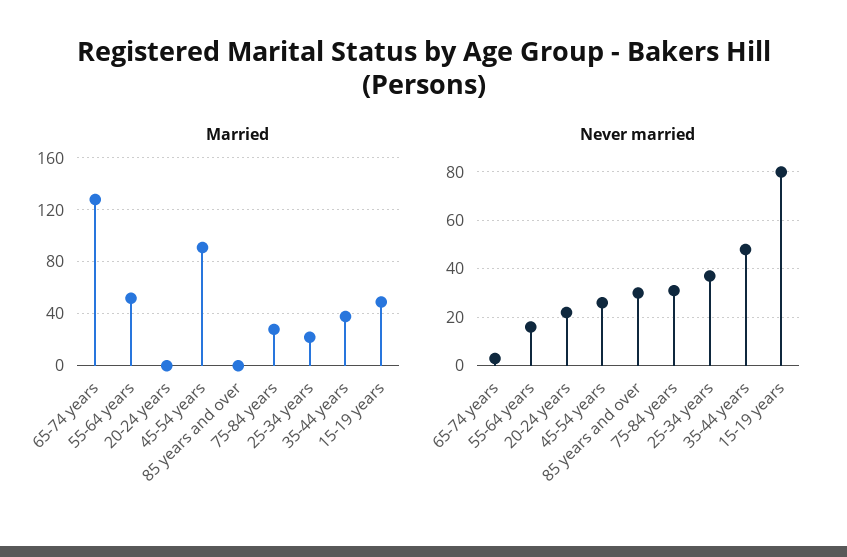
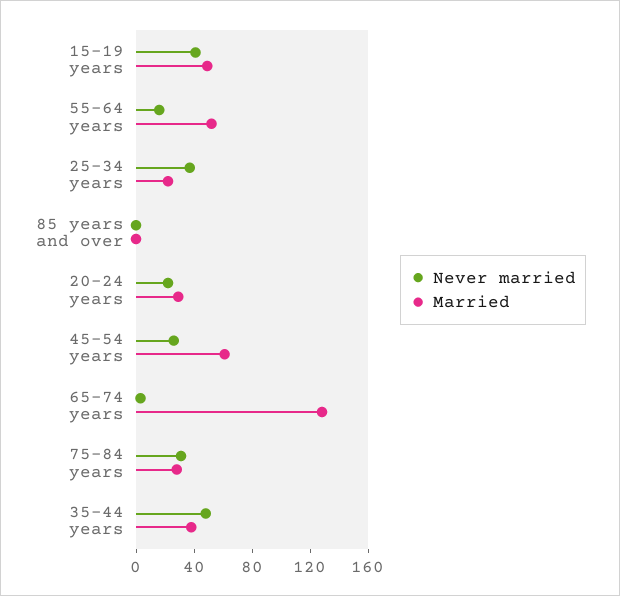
Married, 20-24 years: 0 -> 30
Married, 45-54 years: 90 -> 60
Never married, 85 years and over: 30 -> 0
Never married, 15-19 years: 80 -> 40

